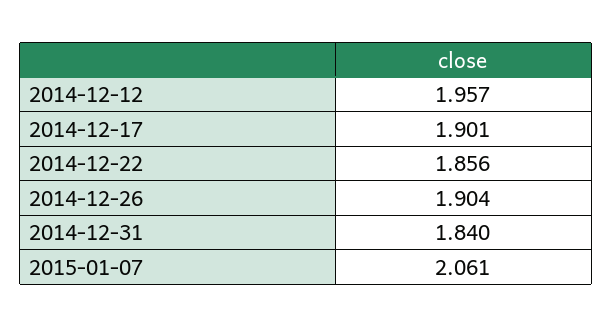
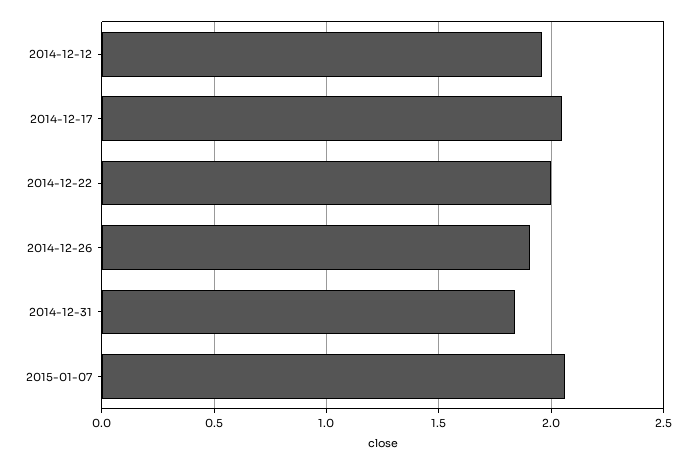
2014-12-17: 1.901 -> 2.05
2014-12-22: 1.856 -> 2

